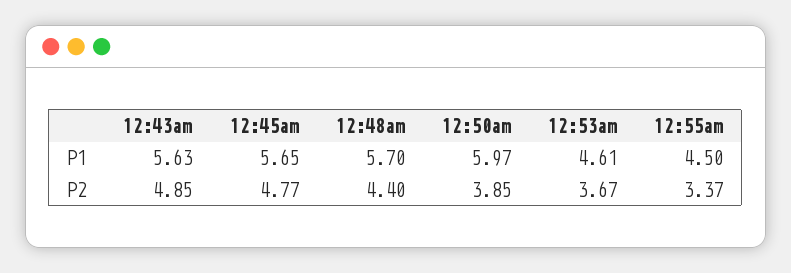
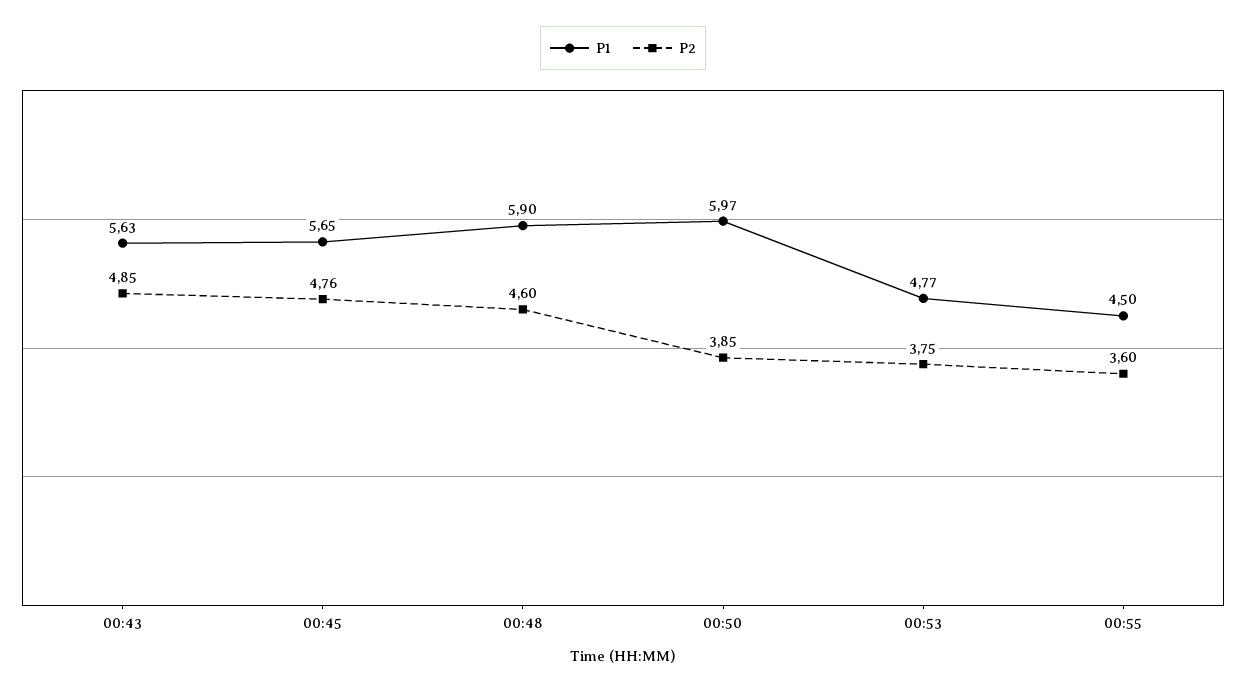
P1, 12:48am: 5.7 -> 5.9
P1, 12:53am: 4.61 -> 4.77
P2, 12:45am: 4.77 -> 4.76
P2, 12:48am: 4.4 -> 4.6
P2, 12:53am: 3.67 -> 3.75
P2, 12:55am: 3.37 -> 3.6

